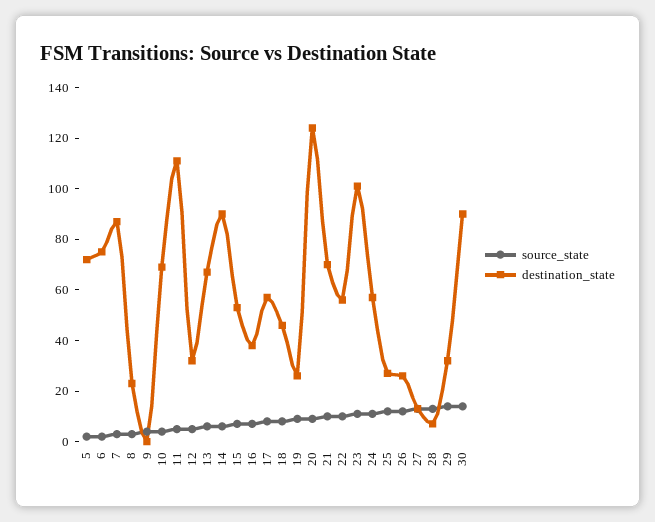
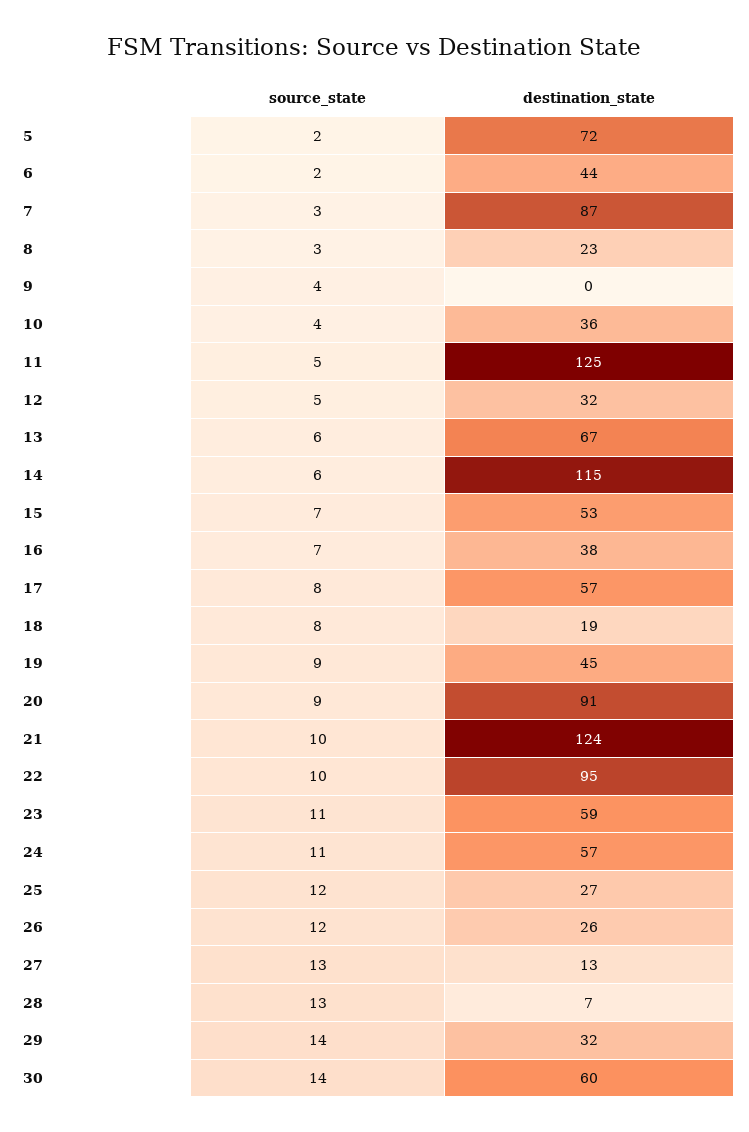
destination_state, 6: 75 -> 44
destination_state, 10: 70 -> 36
destination_state, 11: 110 -> 125
destination_state, 14: 90 -> 115
destination_state, 18: 45 -> 19
destination_state, 19: 25 -> 45
destination_state, 20: 125 -> 91
destination_state, 21: 70 -> 124
destination_state, 22: 55 -> 95
destination_state, 23: 100 -> 59
destination_state, 30: 90 -> 60

